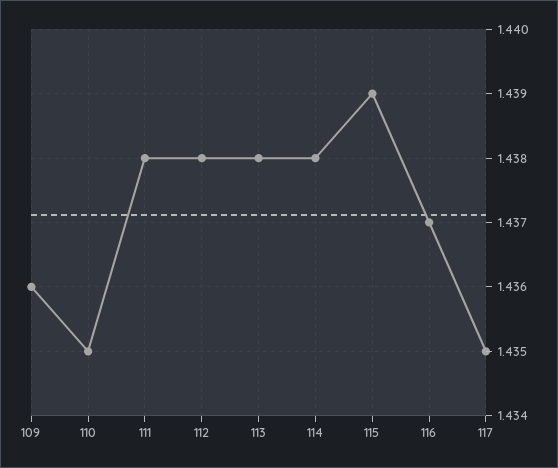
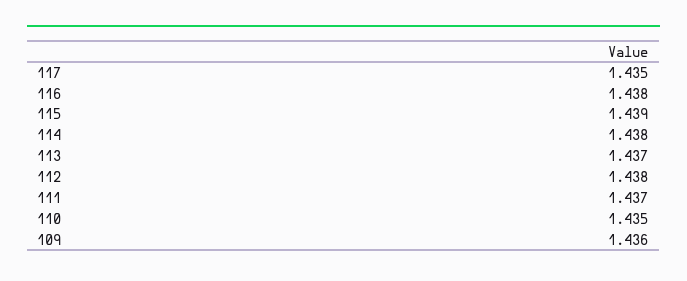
111: 1.438 -> 1.437
113: 1.438 -> 1.437
116: 1.437 -> 1.438

